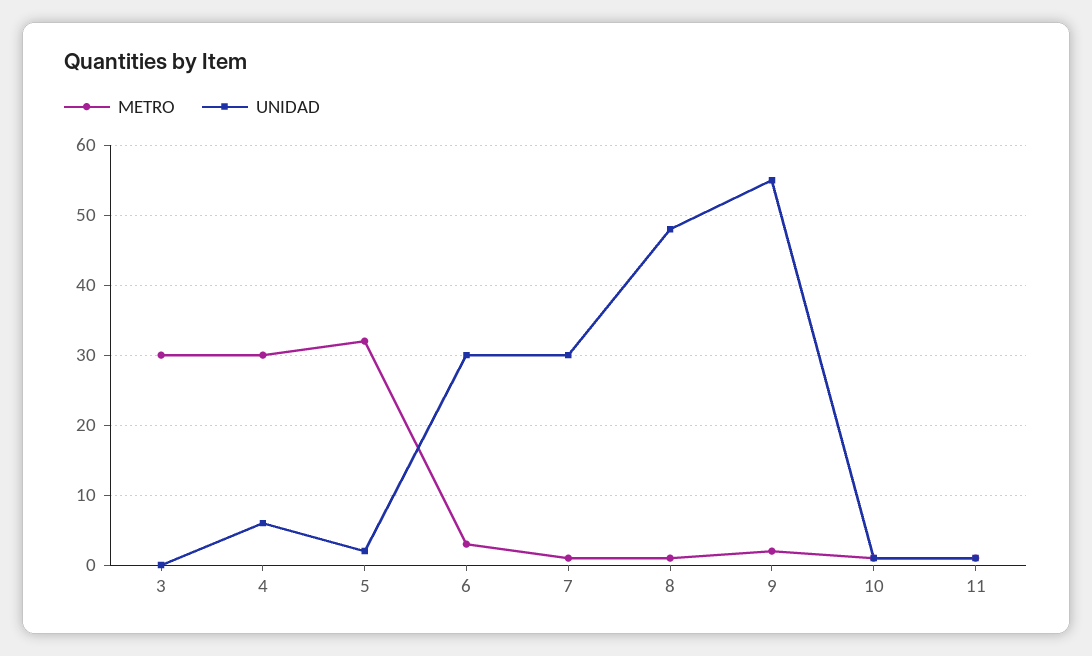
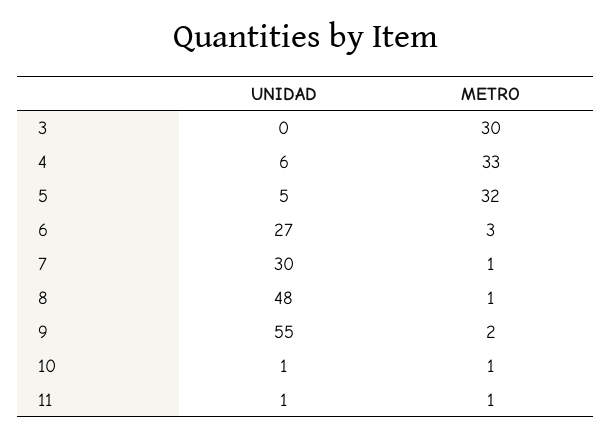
METRO, 4: 30 -> 33
UNIDAD, 5: 2 -> 5
UNIDAD, 6: 30 -> 27

